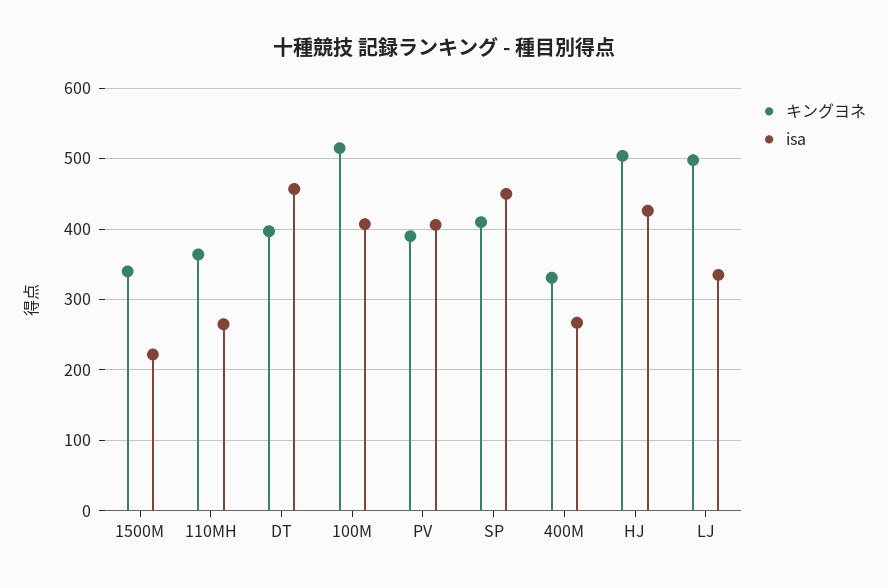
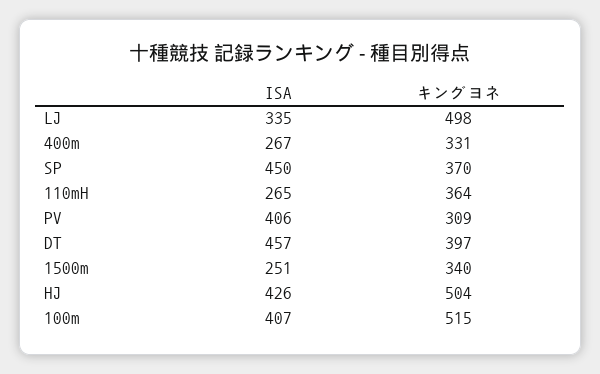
isa, 1500M: 220 -> 251
キングヨネ, PV: 390 -> 309
キングヨネ, SP: 410 -> 370

